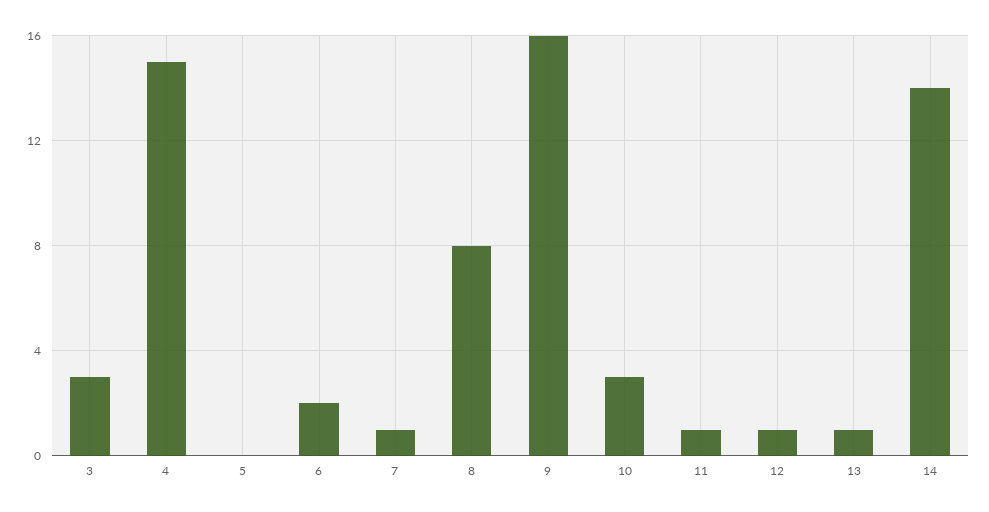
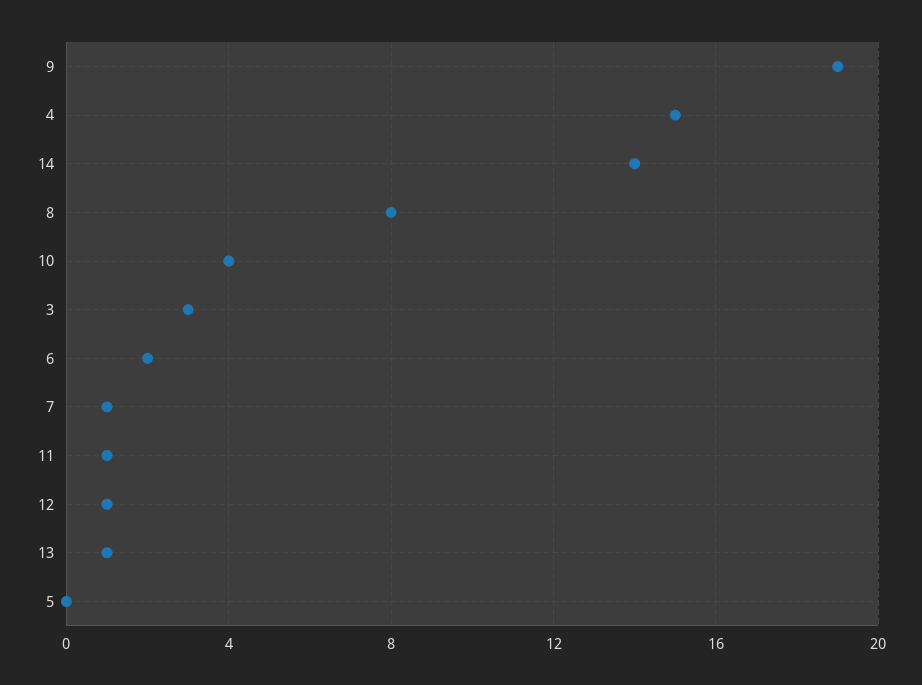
9: 16 -> 19
10: 3 -> 4

